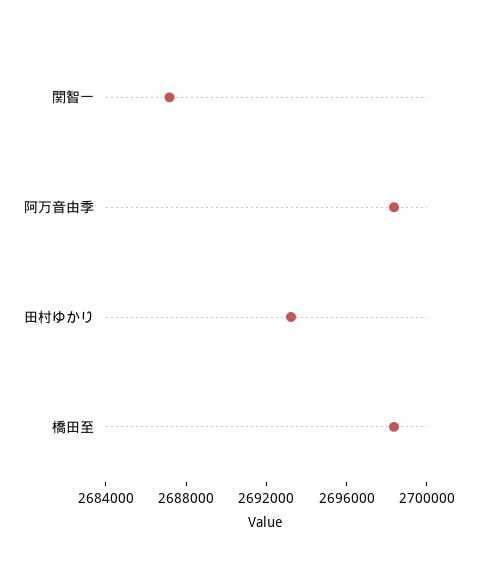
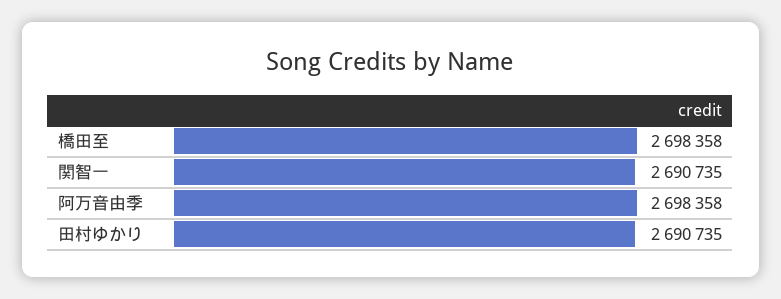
関智一: 2687000 -> 2690735
田村ゆかり: 2693000 -> 2690735

